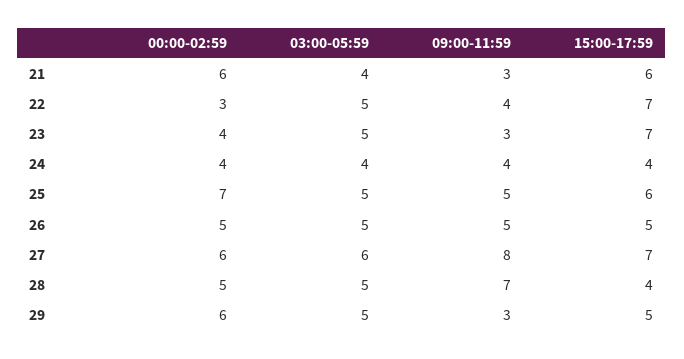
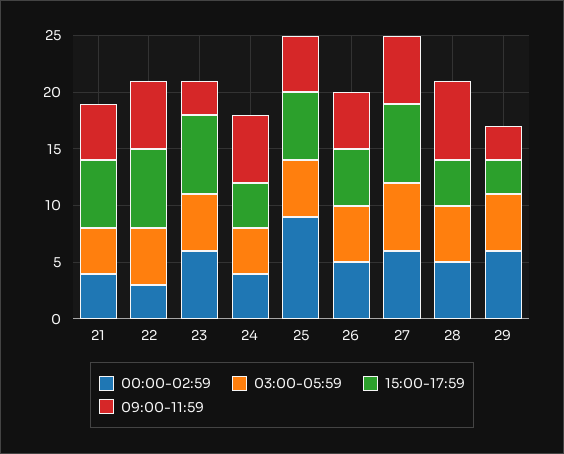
00:00-02:59, 21: 6 -> 4
09:00-11:59, 21: 3 -> 5
09:00-11:59, 22: 4 -> 6
00:00-02:59, 23: 4 -> 6
09:00-11:59, 24: 4 -> 6
00:00-02:59, 25: 7 -> 9
09:00-11:59, 27: 8 -> 6
15:00-17:59, 29: 5 -> 3

